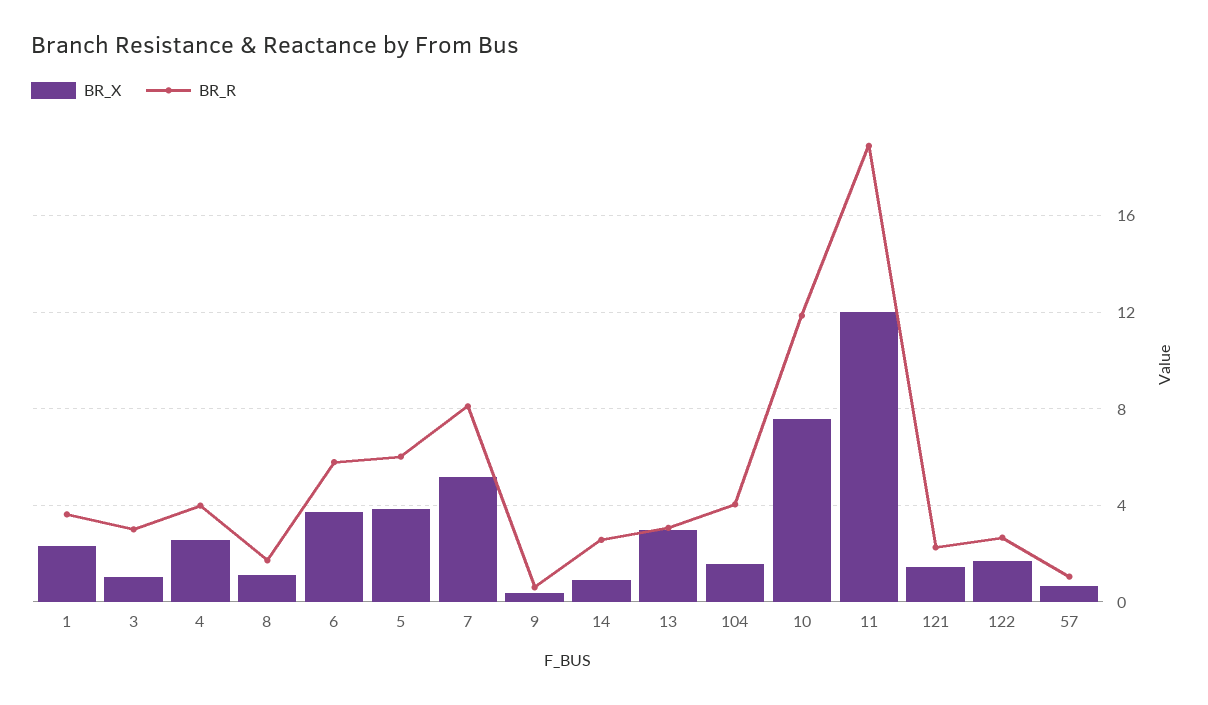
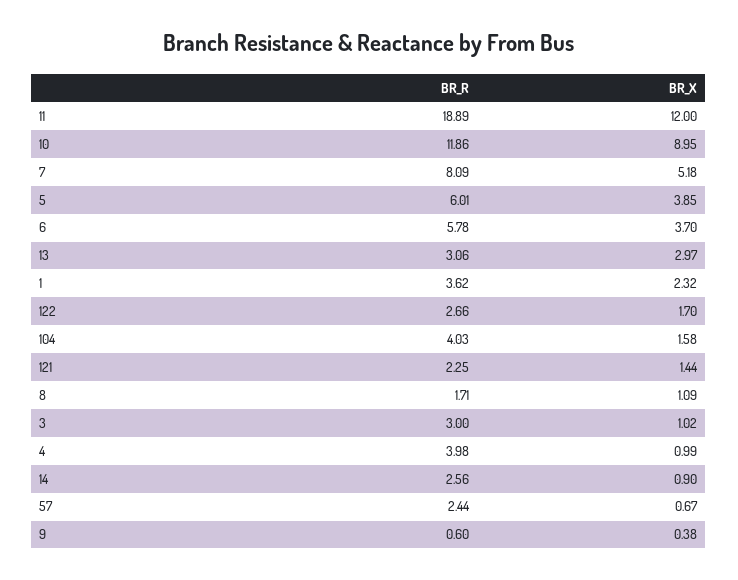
BR_X, 4: 2.5 -> 0.99
BR_X, 10: 7.5 -> 8.95
BR_R, 57: 1 -> 2.44

